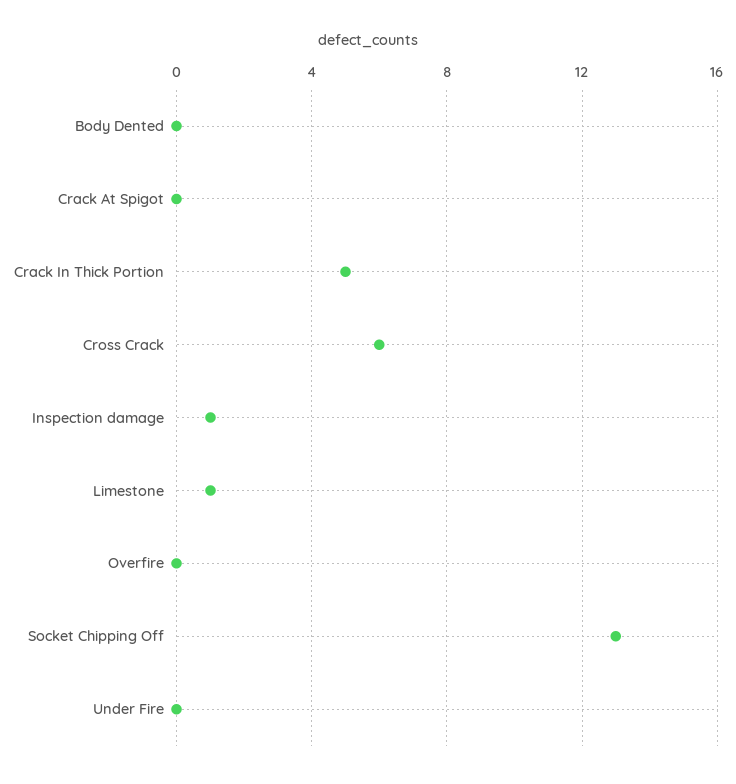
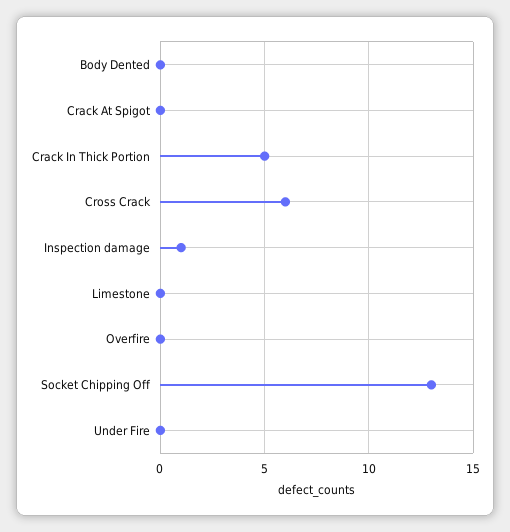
Limestone: 1 -> 0

